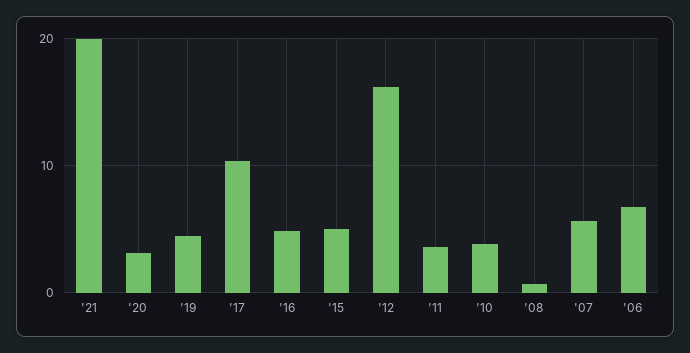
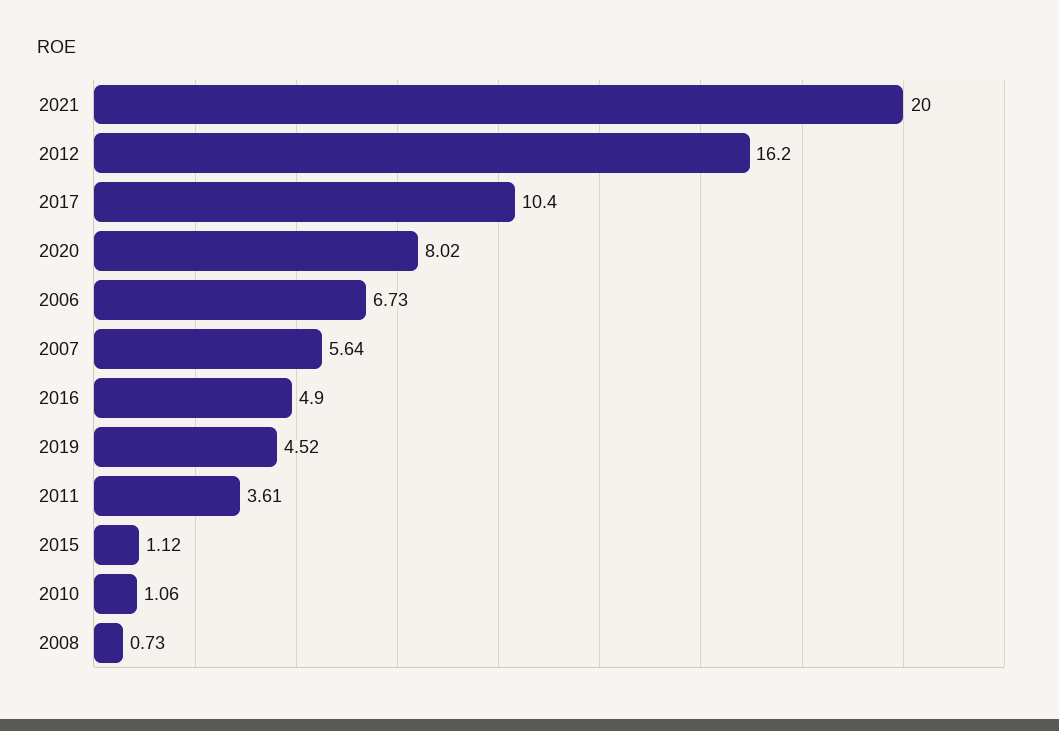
'20: 3 -> 8.02
'15: 5 -> 1.12
'10: 4 -> 1.06

